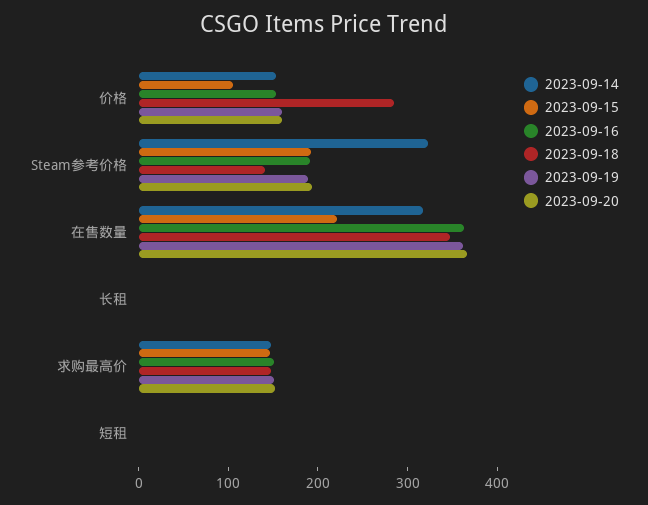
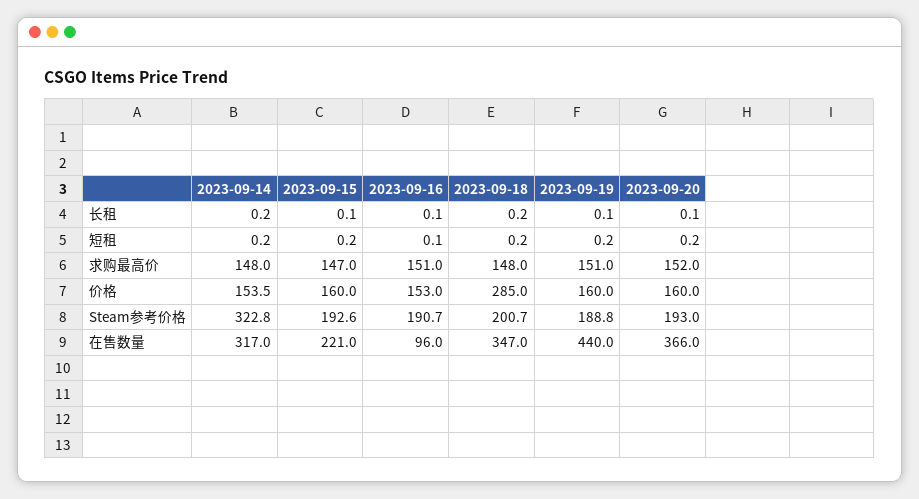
2023-09-15, 价格: 100 -> 160
2023-09-18, Steam参考价格: 140 -> 200.7
2023-09-16, 在售数量: 360 -> 96
2023-09-19, 在售数量: 360 -> 440

